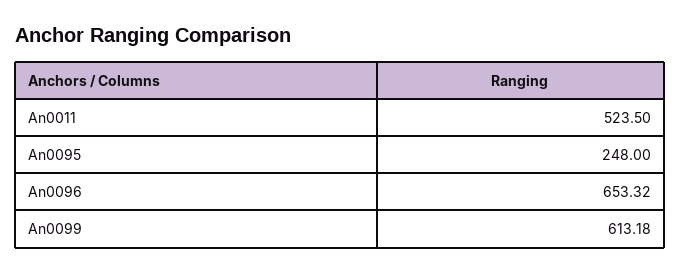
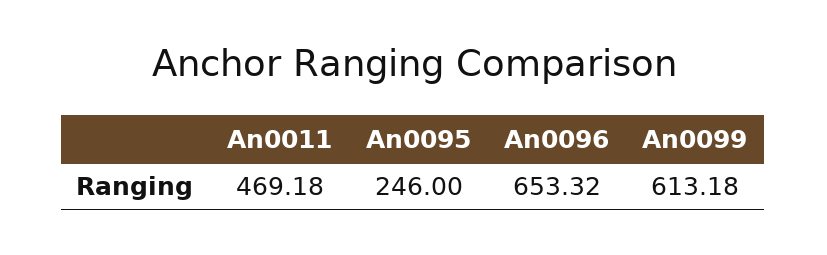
An0011: 523.5 -> 469.18
An0095: 248 -> 246

